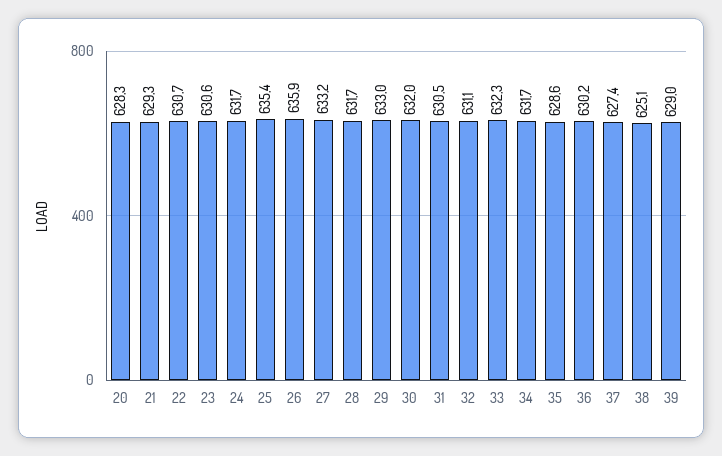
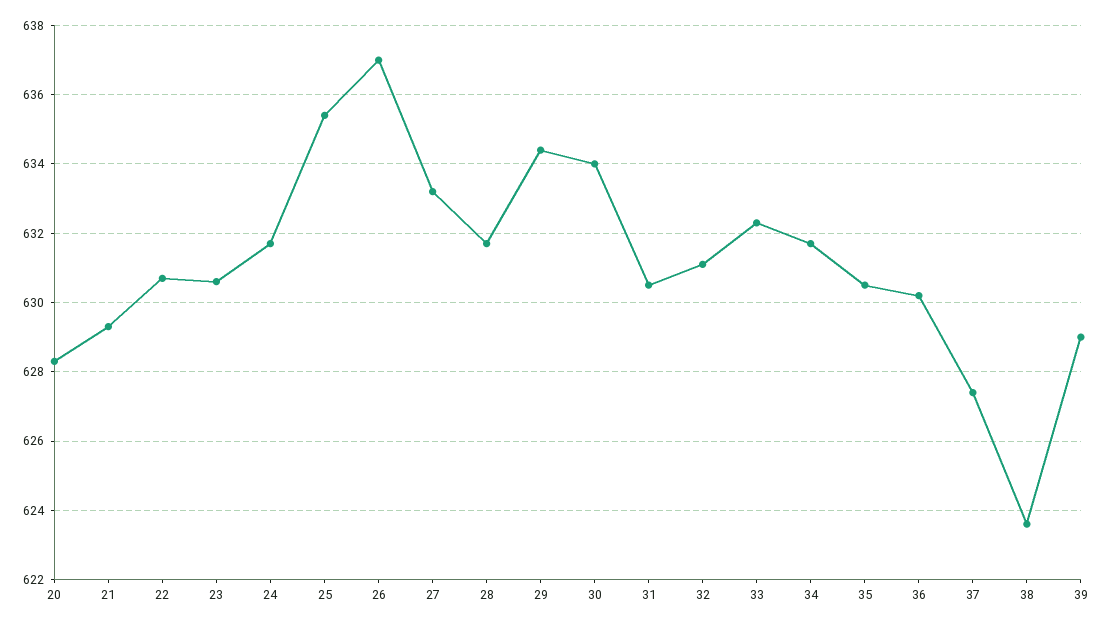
26: 635.9 -> 637
29: 633 -> 634.5
30: 632 -> 634
35: 628.6 -> 630.5
38: 625.1 -> 623.5

